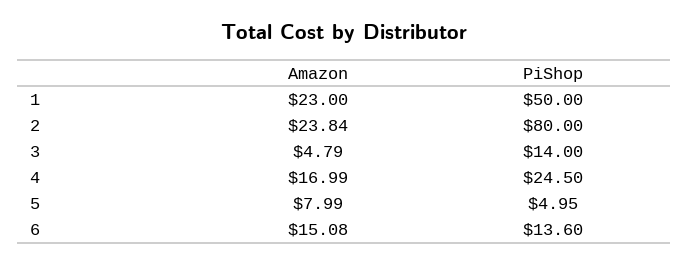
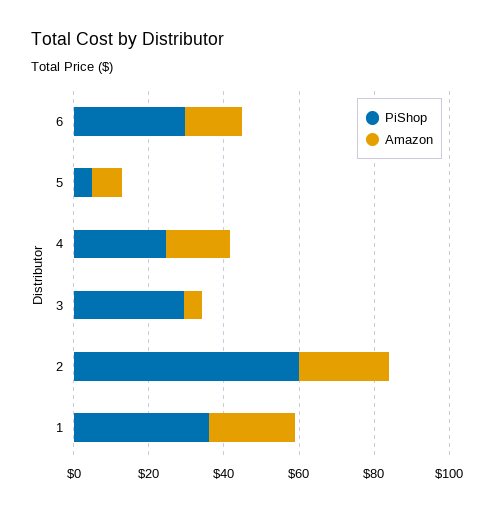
PiShop, 1: 50 -> 35
PiShop, 2: 80 -> 60
PiShop, 3: 14 -> 30
PiShop, 6: 13.6 -> 30

